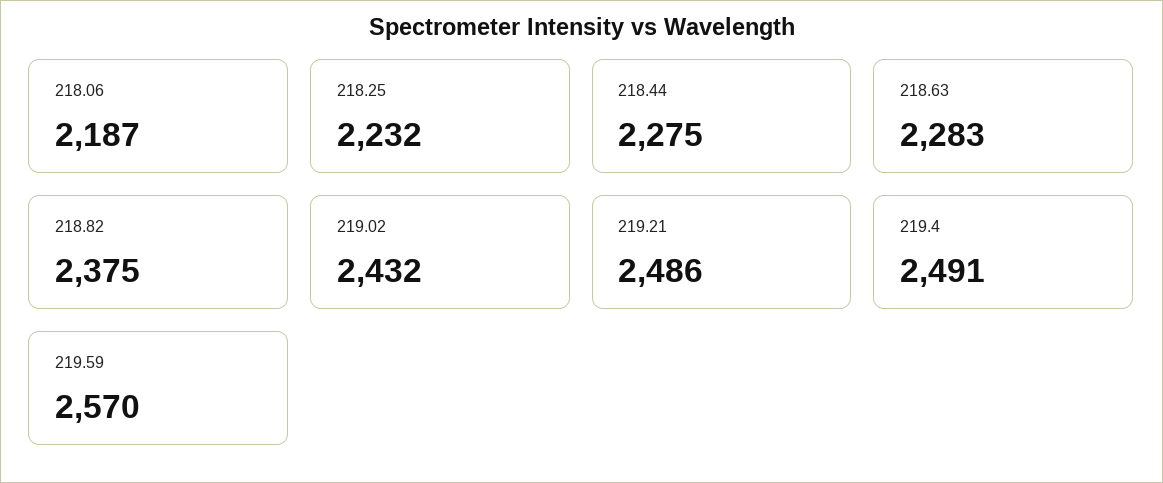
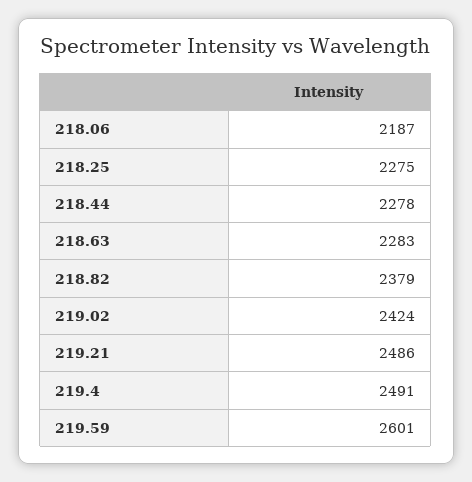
218.25: 2232 -> 2275
218.44: 2275 -> 2278
218.82: 2375 -> 2379
219.02: 2432 -> 2424
219.59: 2570 -> 2601

